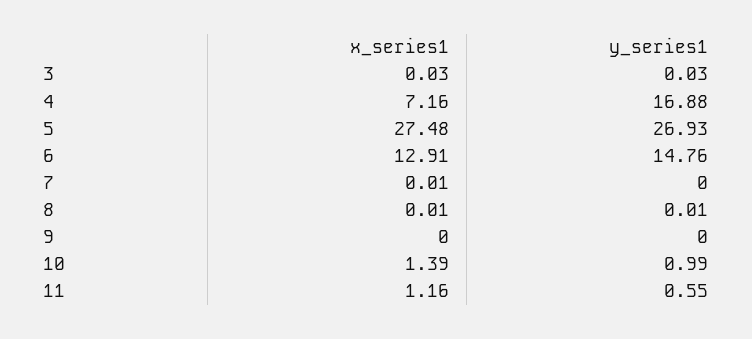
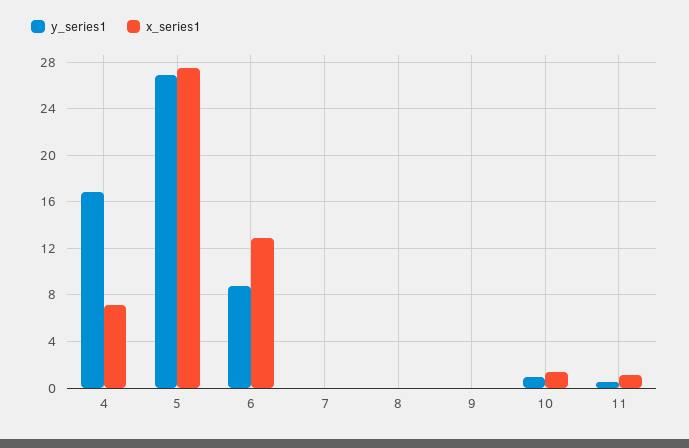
x_series1, 3: 0.03 -> none
y_series1, 3: 0.03 -> none
y_series1, 6: 14.76 -> 9

